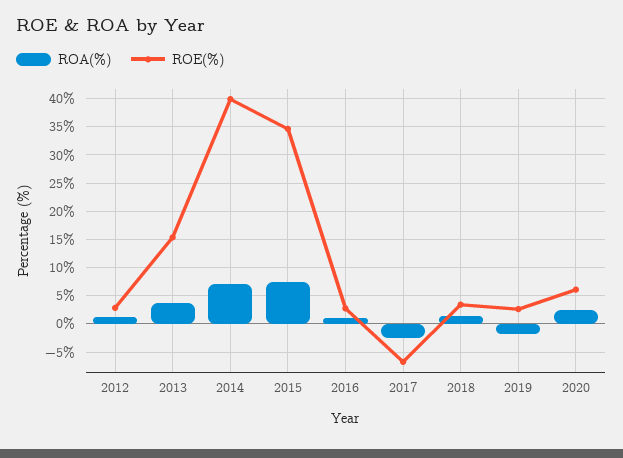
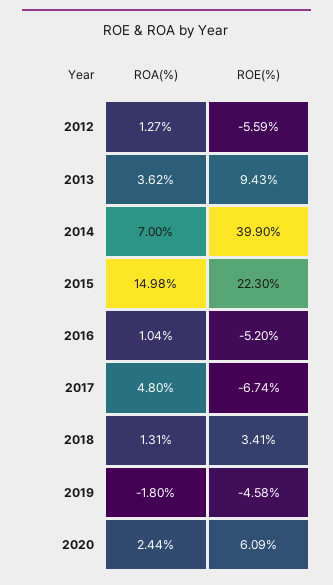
ROE(%), 2012: 2.5 -> -5.59
ROE(%), 2013: 15 -> 9.43
ROA(%), 2015: 7.5 -> 14.98
ROE(%), 2015: 35 -> 22.3
ROE(%), 2016: 2.5 -> -5.2
ROA(%), 2017: -2.5 -> 4.8
ROE(%), 2019: 2.5 -> -4.58

